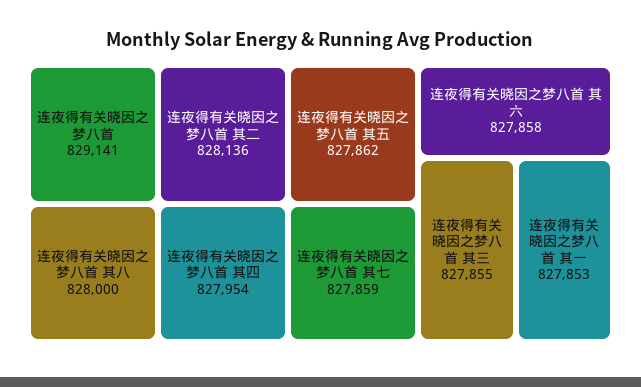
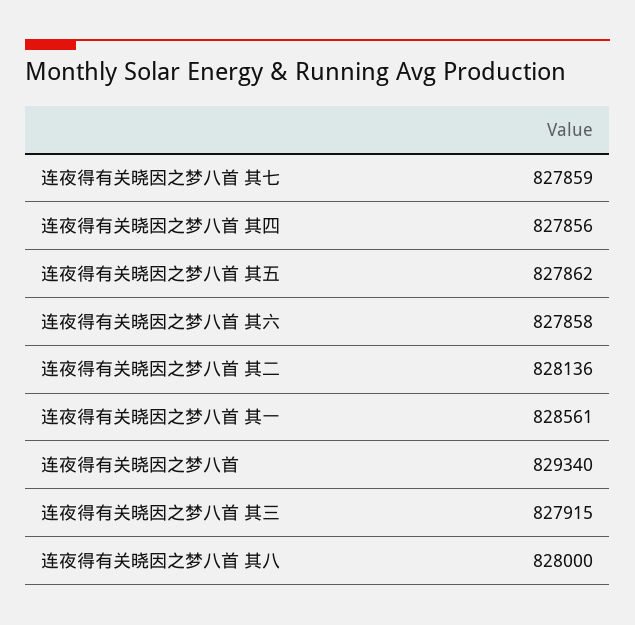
连夜得有关晓因之梦八首: 829141 -> 829340
连夜得有关晓因之梦八首 其四: 827954 -> 827856
连夜得有关晓因之梦八首 其三: 827855 -> 827915
连夜得有关晓因之梦八首 其一: 827853 -> 828561

